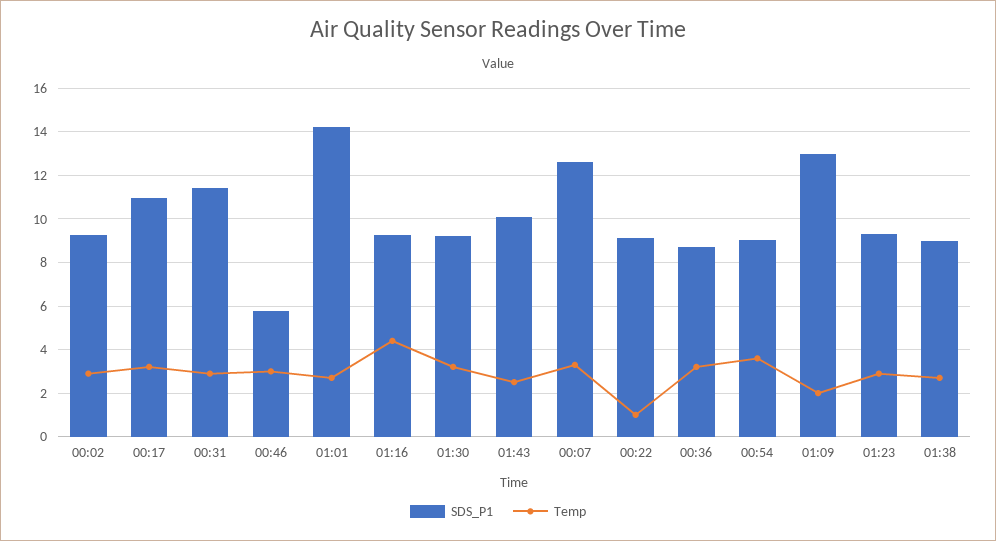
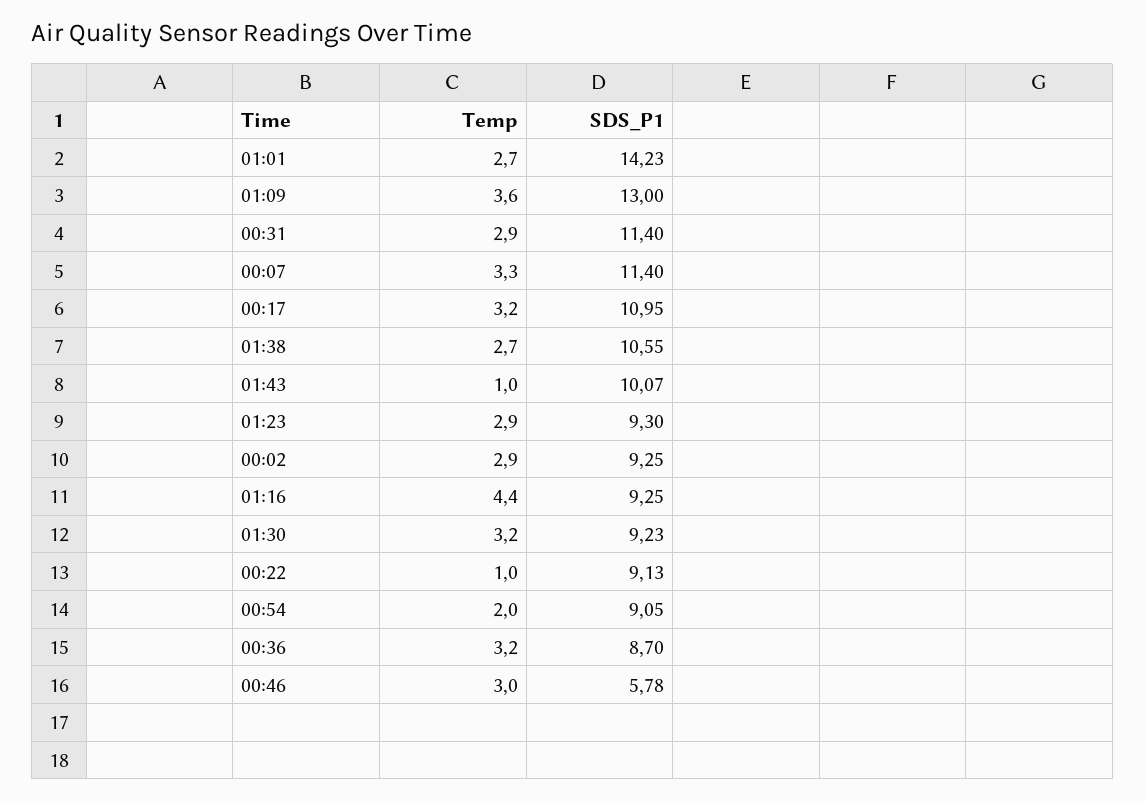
Temp, 01:43: 2.5 -> 1
SDS_P1, 00:07: 12.5 -> 11.4
Temp, 00:54: 3.5 -> 2
Temp, 01:09: 2 -> 3.6
SDS_P1, 01:38: 9 -> 10.55

